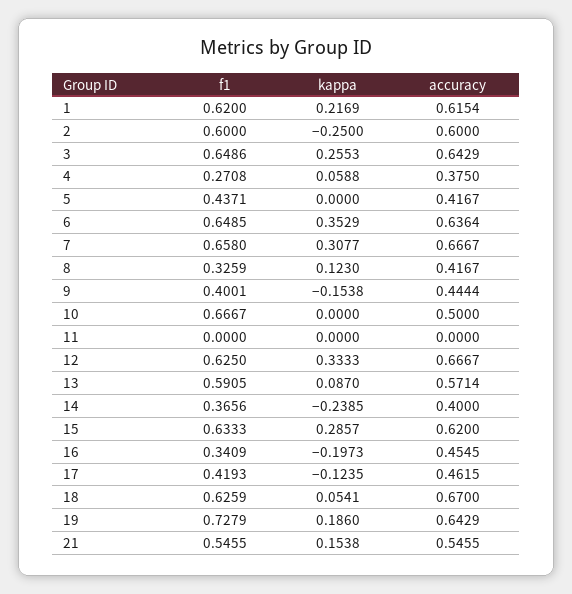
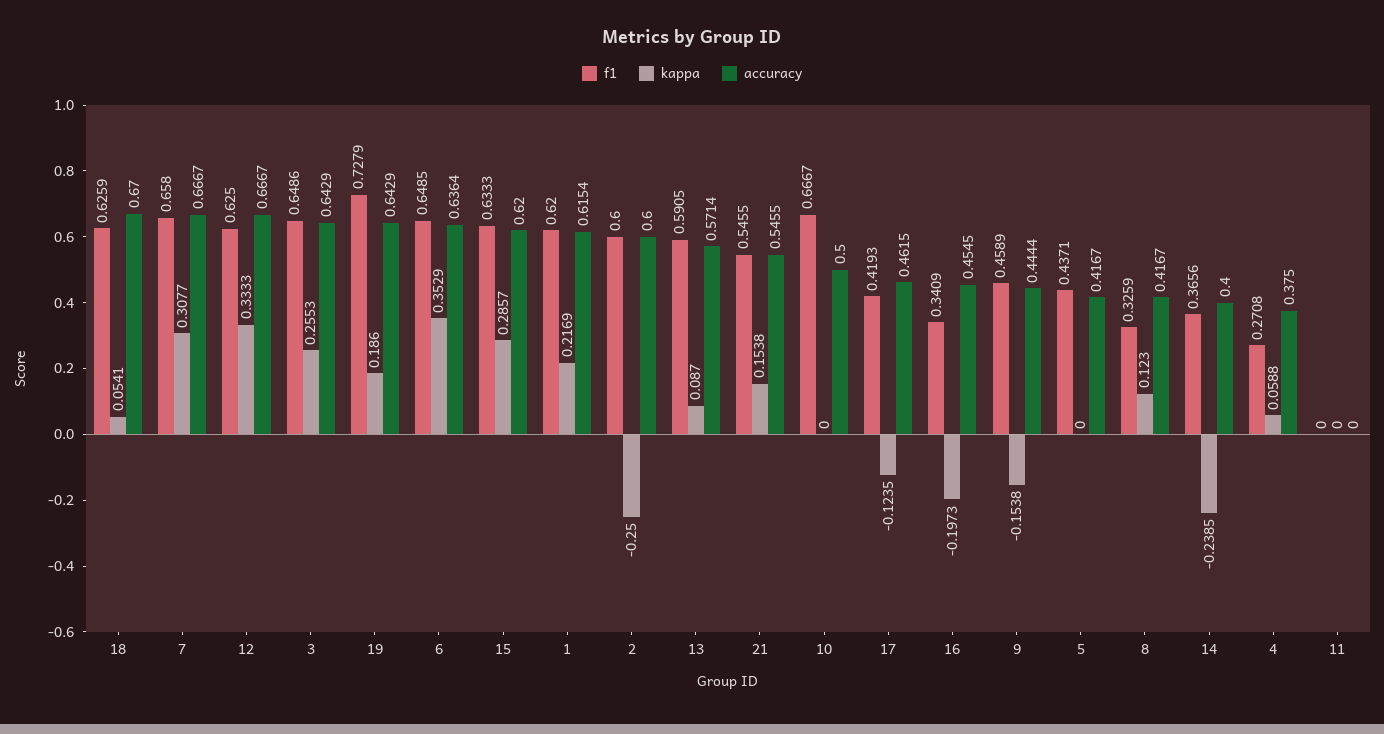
f1, 9: 0.4001 -> 0.4589

